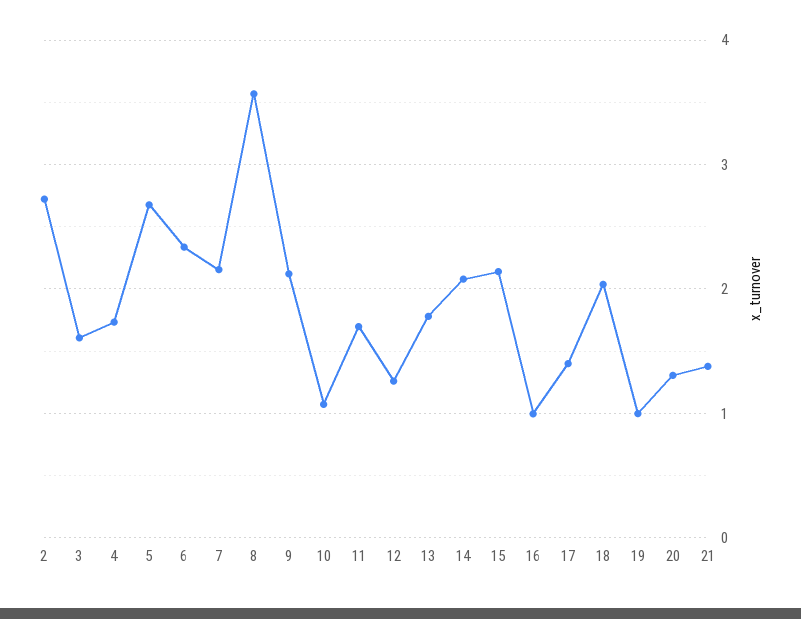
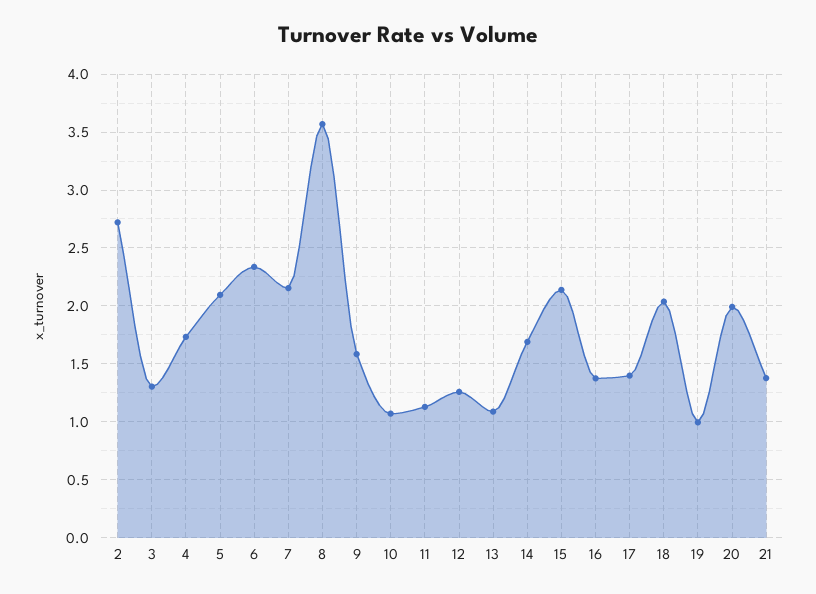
3: 1.6 -> 1.3
5: 2.7 -> 2.1
9: 2.1 -> 1.6
11: 1.7 -> 1.1
13: 1.8 -> 1.1
14: 2.1 -> 1.7
16: 1 -> 1.4
20: 1.3 -> 2

